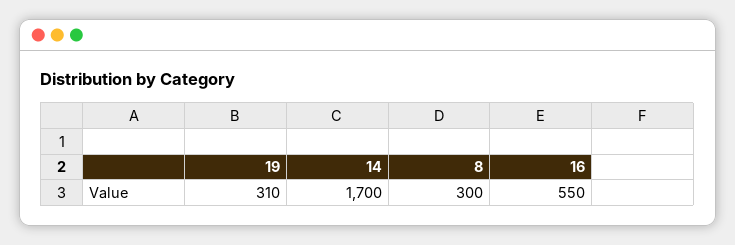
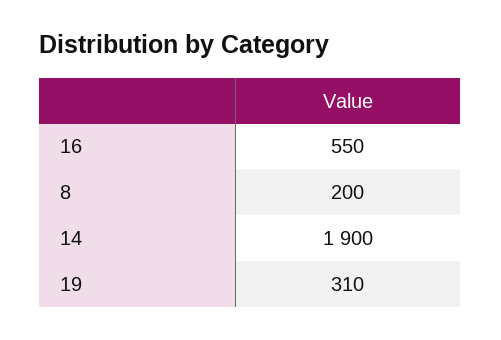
14: 1700 -> 1900
8: 300 -> 200

